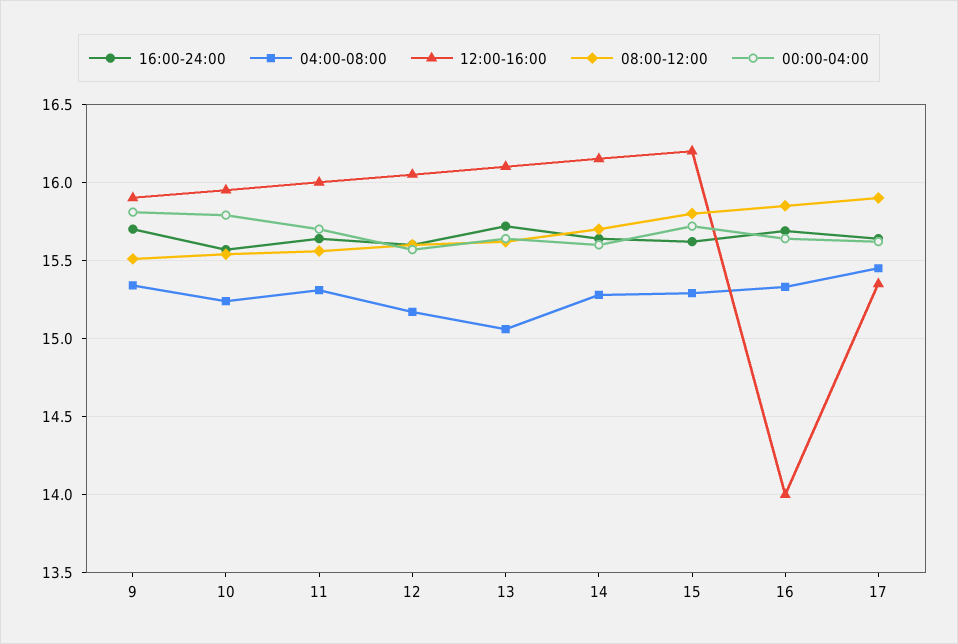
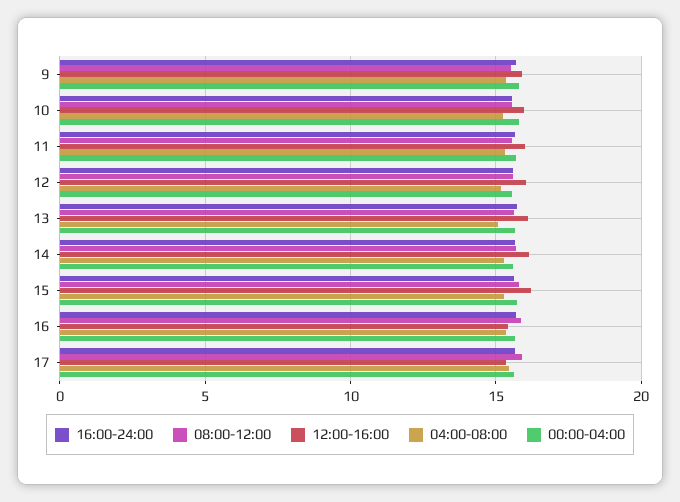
12:00-16:00, 16: 14 -> 15.5

